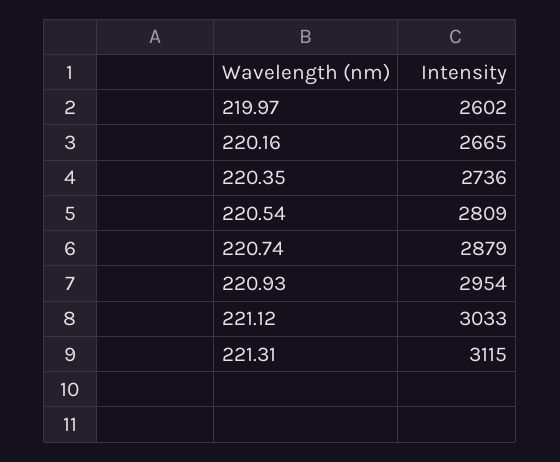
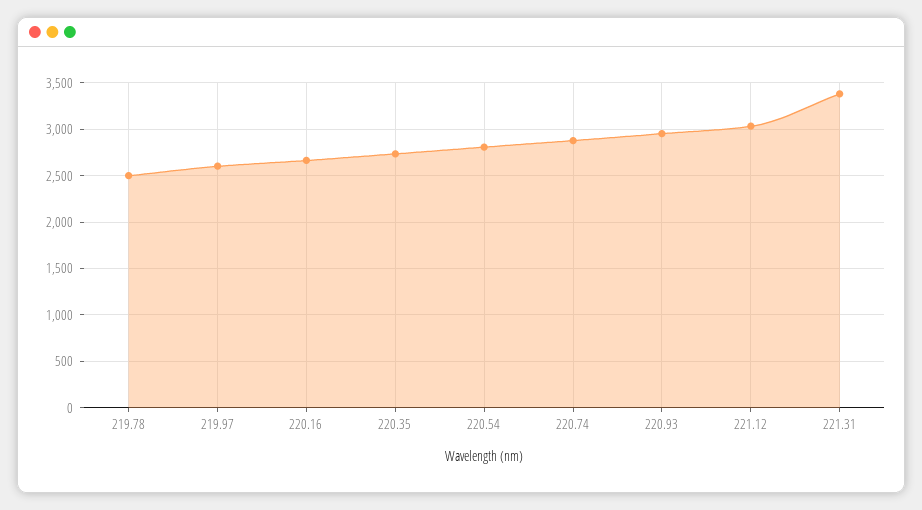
221.31: 3115 -> 3400
219.78: none -> 2500

